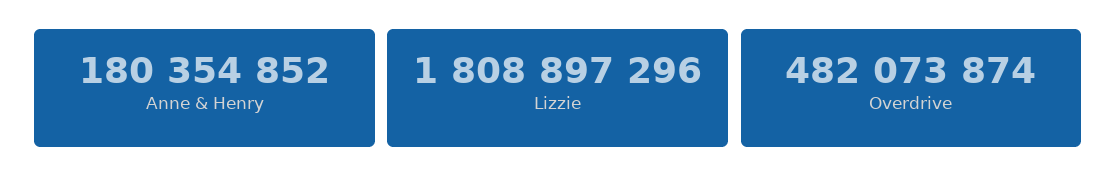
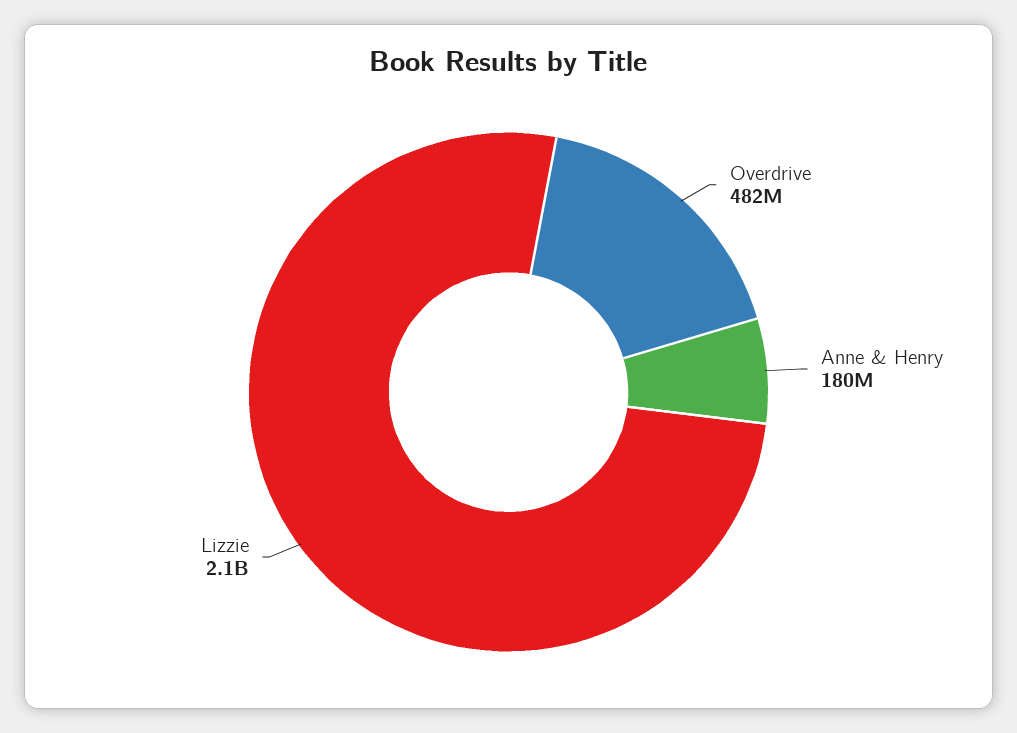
Lizzie: 1808897296 -> 2100000000

